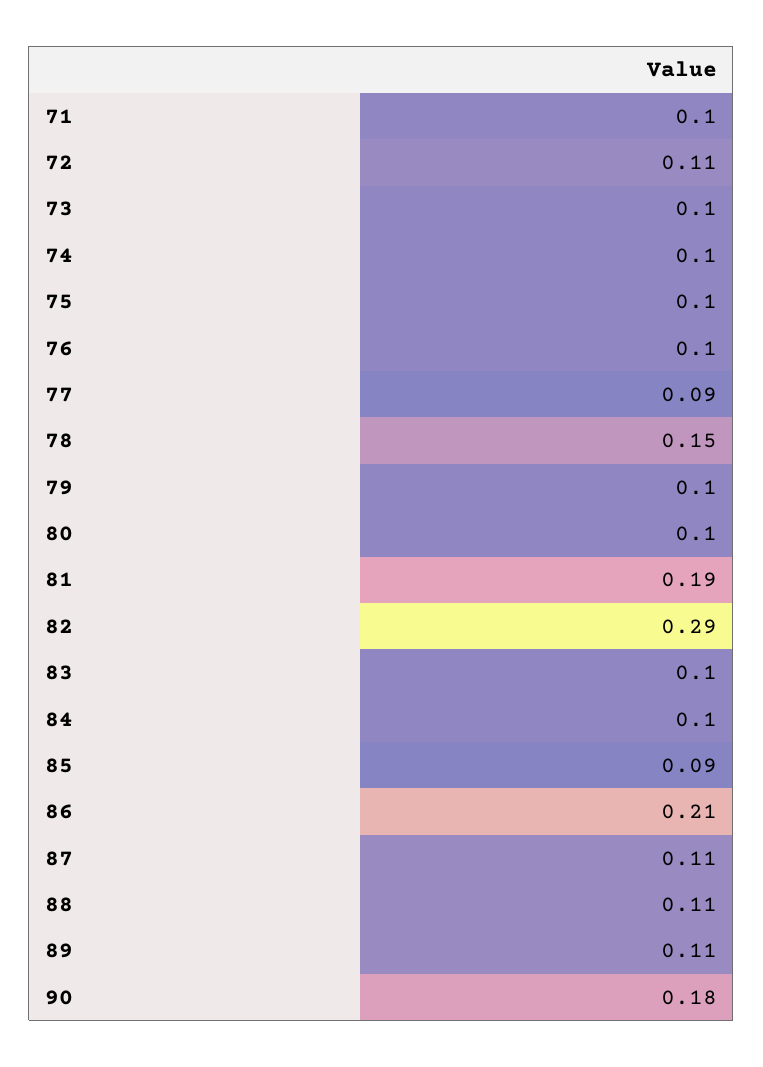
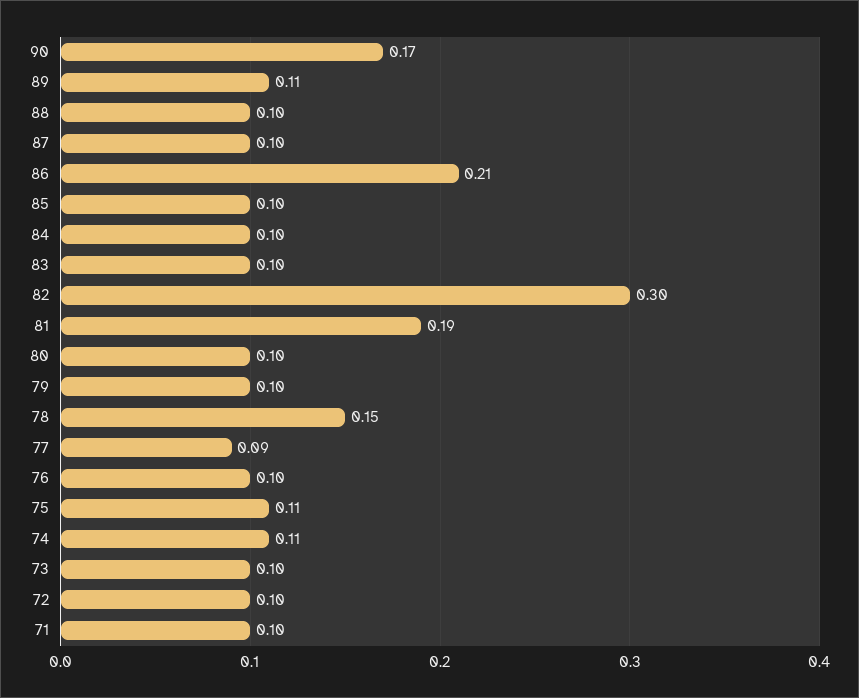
72: 0.11 -> 0.1
74: 0.1 -> 0.11
75: 0.1 -> 0.11
82: 0.29 -> 0.3
85: 0.09 -> 0.1
87: 0.11 -> 0.1
88: 0.11 -> 0.1
90: 0.18 -> 0.17

